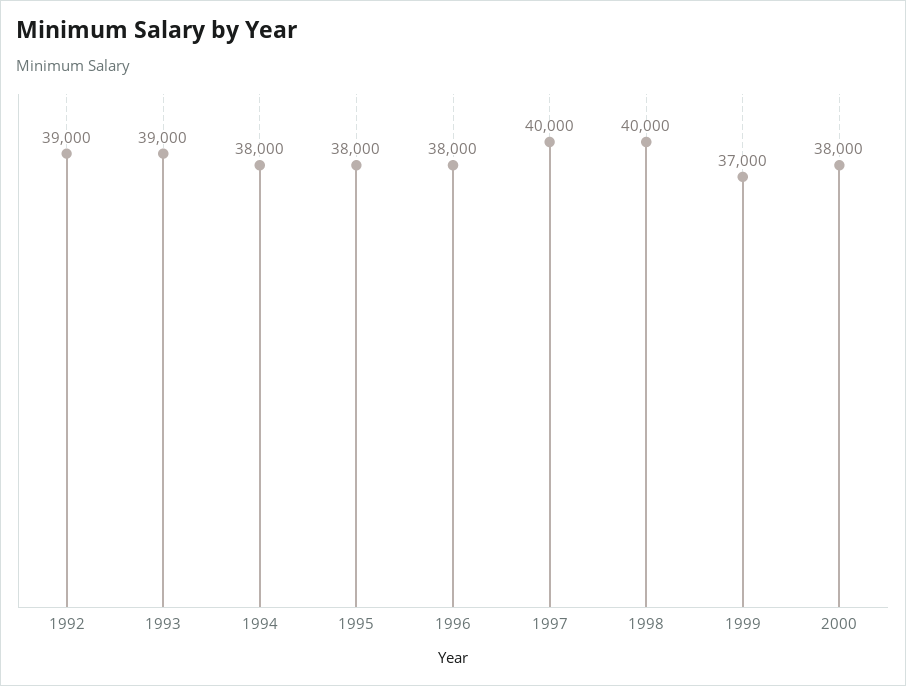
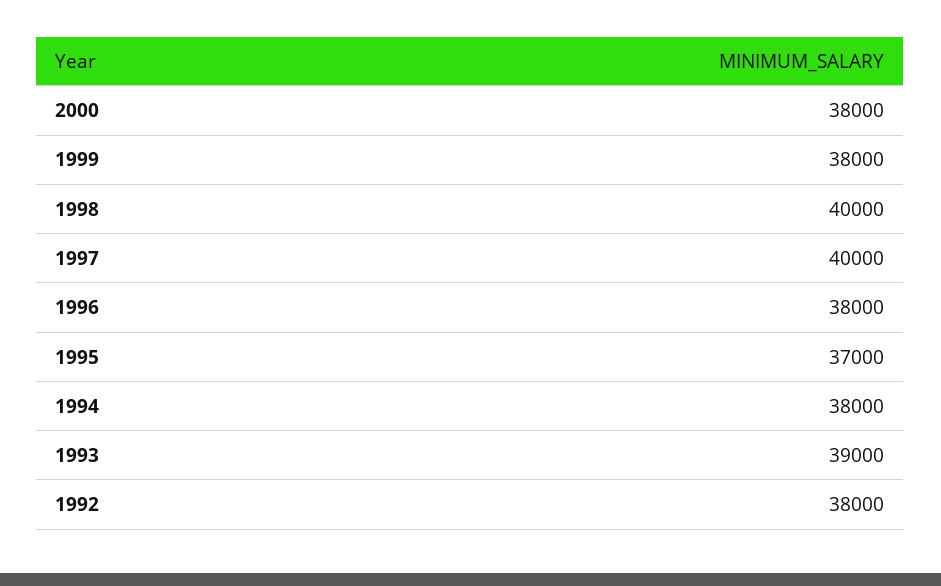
1992: 39000 -> 38000
1995: 38000 -> 37000
1999: 37000 -> 38000

